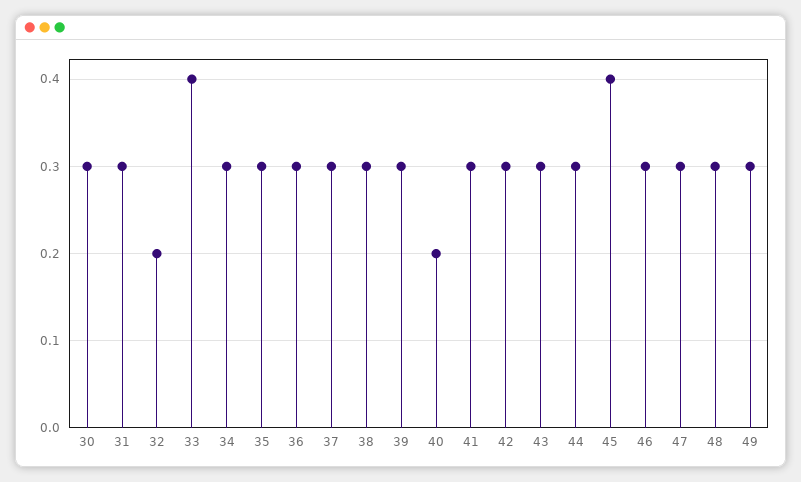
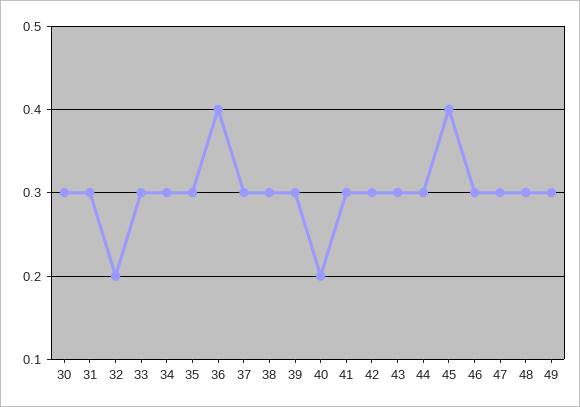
33: 0.4 -> 0.3
36: 0.3 -> 0.4

